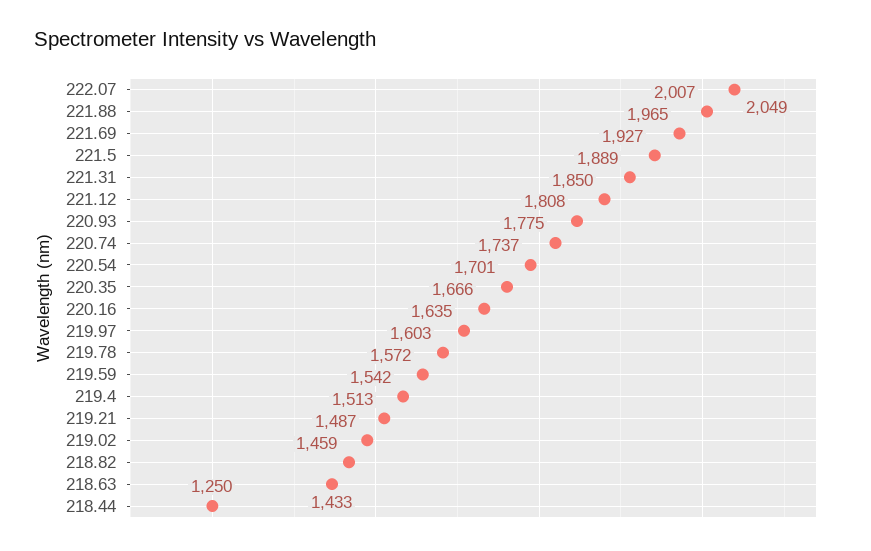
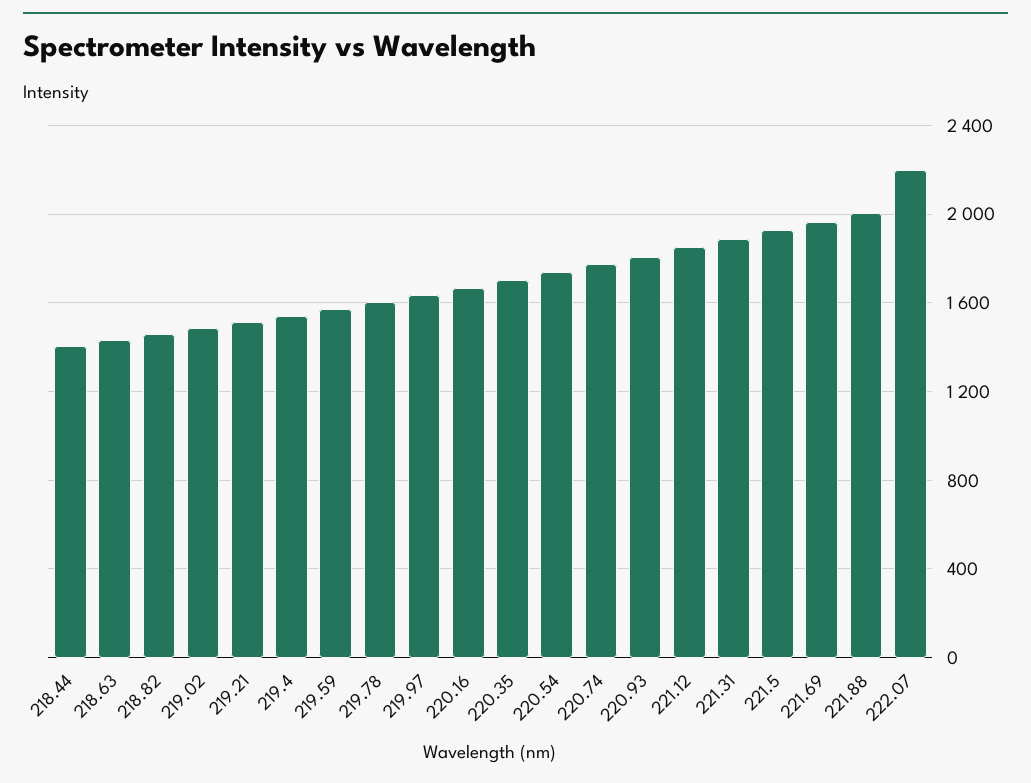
222.07: 2049 -> 2200
218.44: 1250 -> 1400

